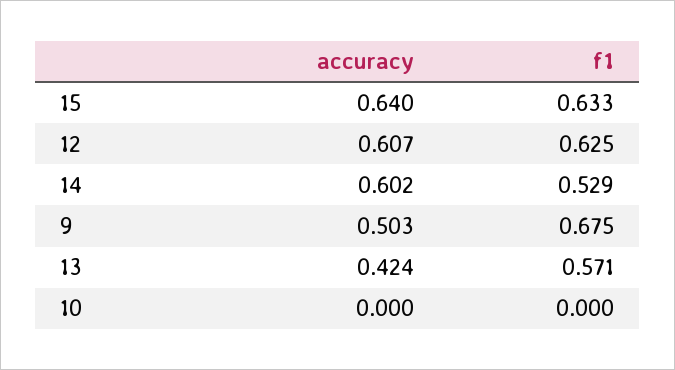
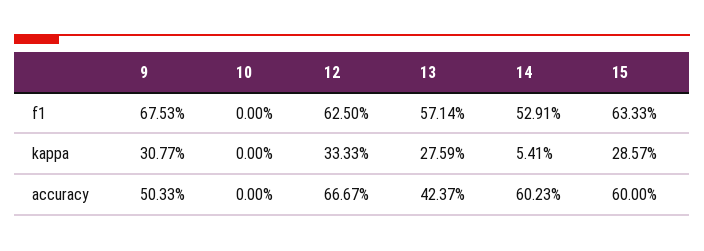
accuracy, 15: 0.64 -> 0.6
accuracy, 12: 0.607 -> 0.6667
kappa, 9: none -> 0.3077
kappa, 10: none -> 0
kappa, 12: none -> 0.3333
kappa, 13: none -> 0.2759
kappa, 14: none -> 0.0541
kappa, 15: none -> 0.2857

